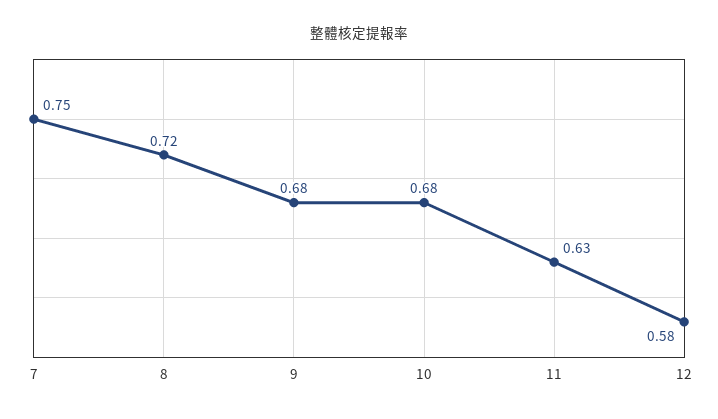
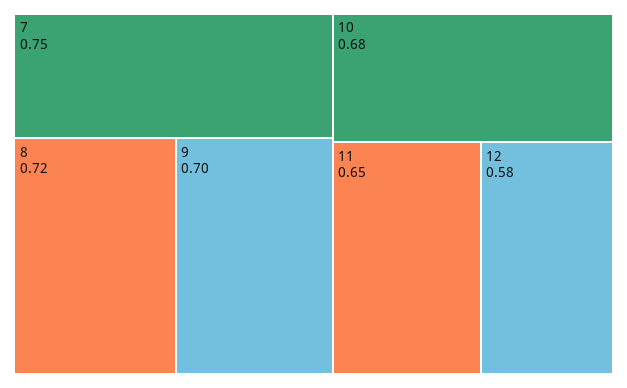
9: 0.68 -> 0.7
11: 0.63 -> 0.65

